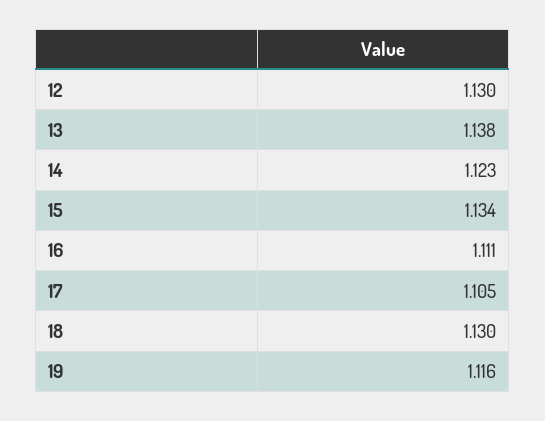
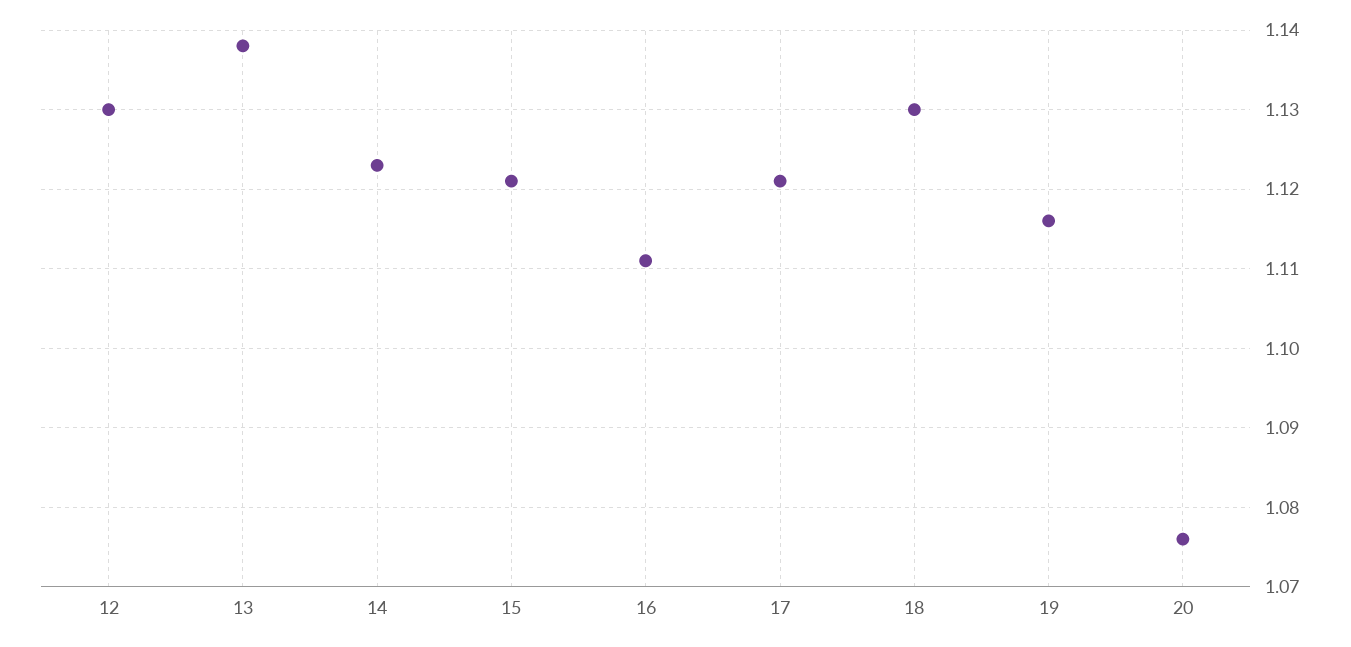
15: 1.134 -> 1.121
17: 1.105 -> 1.121
20: none -> 1.076

